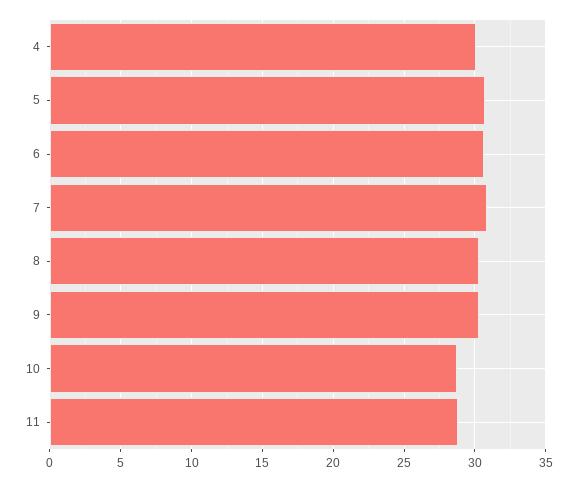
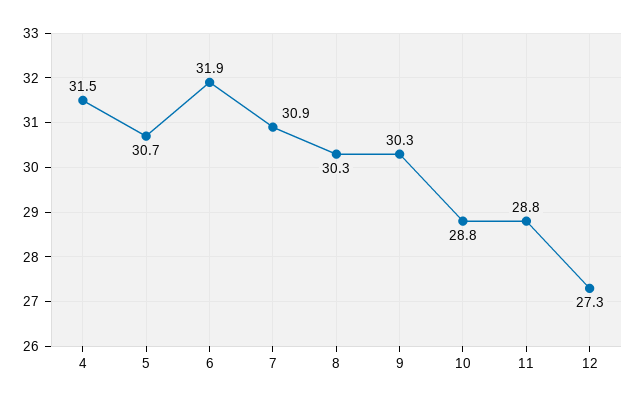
4: 30 -> 31.5
6: 30.5 -> 31.9
12: none -> 27.3

